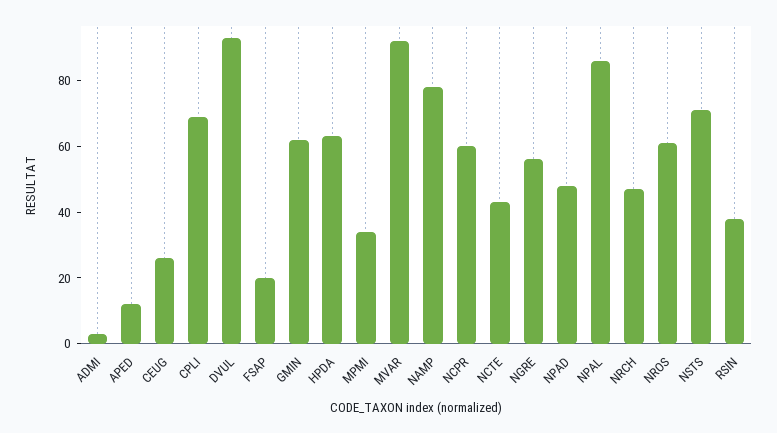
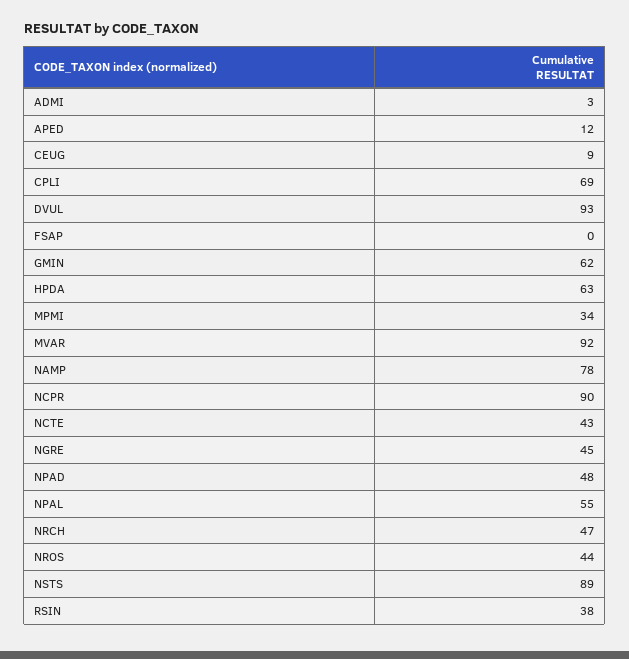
CEUG: 25 -> 9
FSAP: 20 -> 0
NCPR: 60 -> 90
NGRE: 55 -> 45
NPAL: 85 -> 55
NROS: 60 -> 44
NSTS: 70 -> 89

